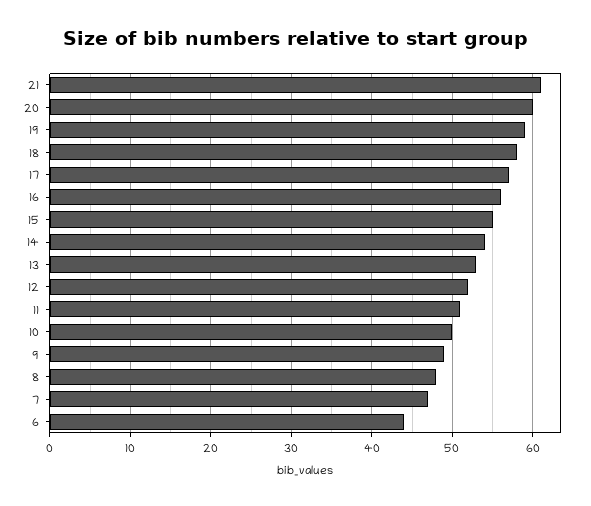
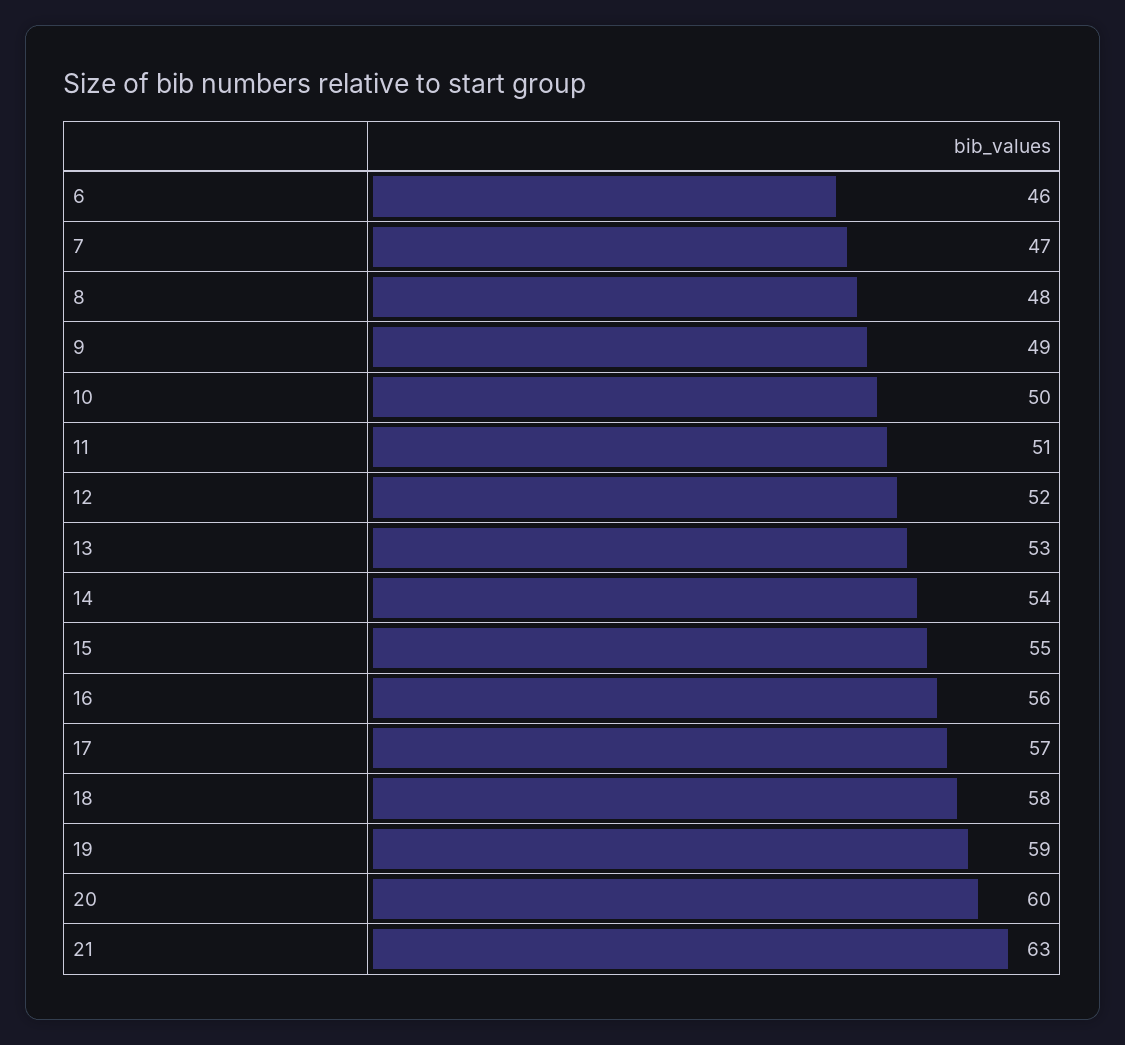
21: 61 -> 63
6: 44 -> 46

